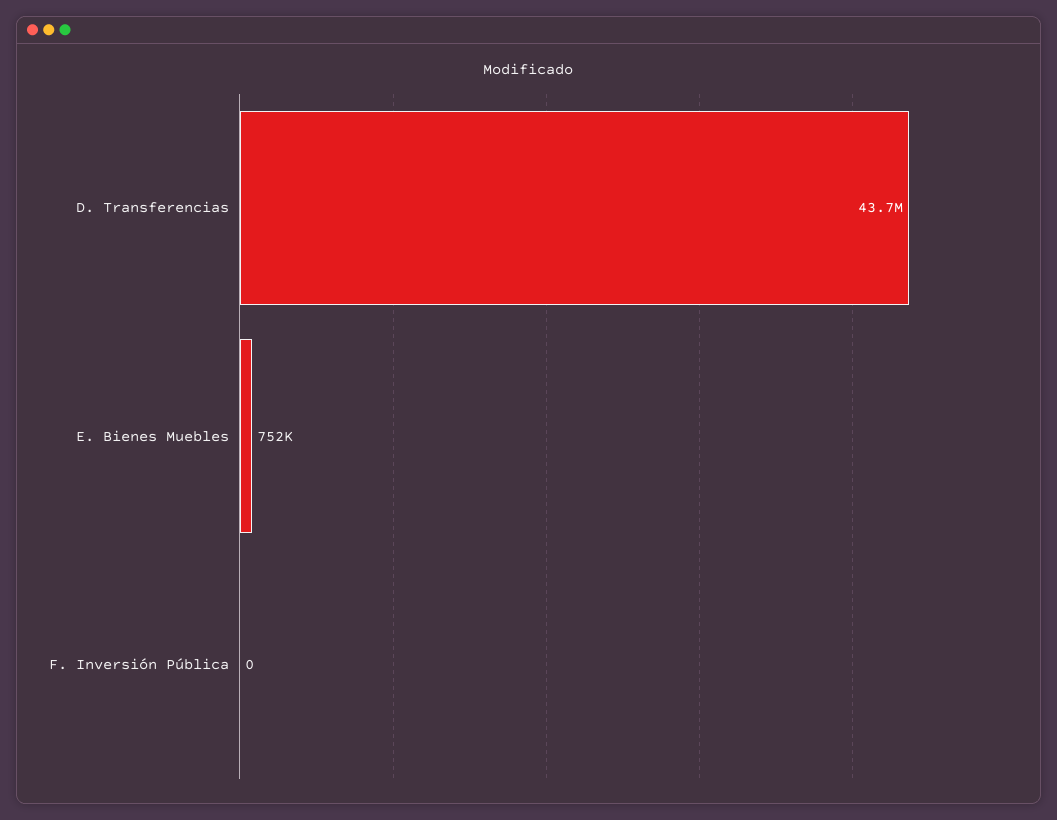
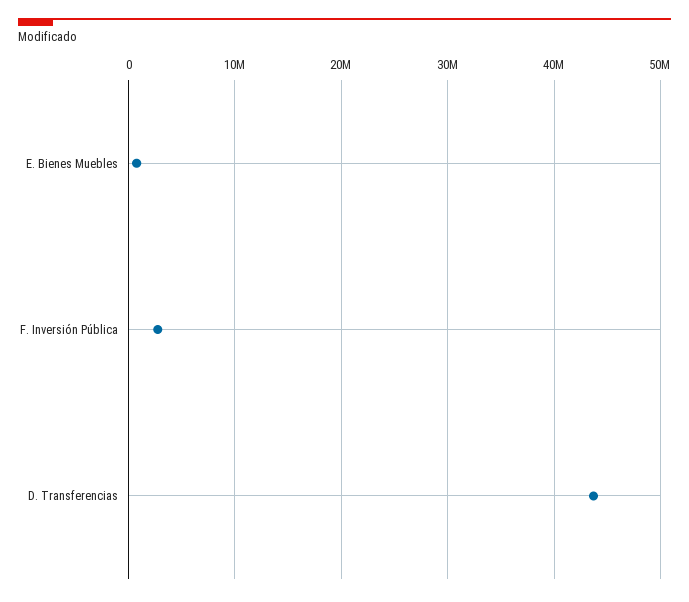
F. Inversión Pública: 0 -> 3000000

